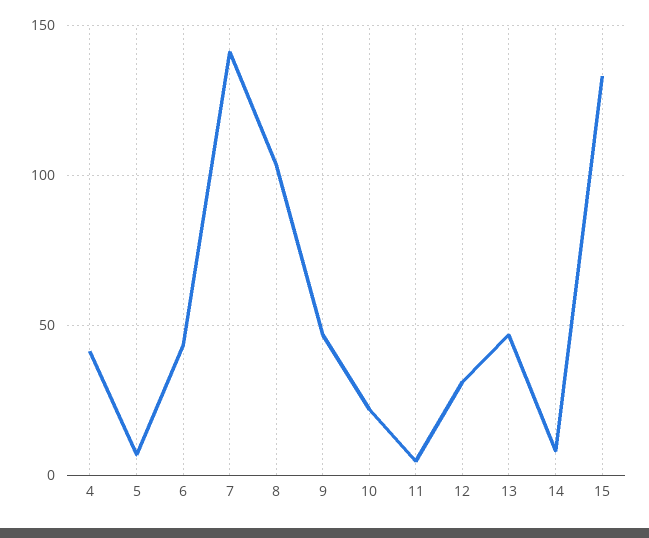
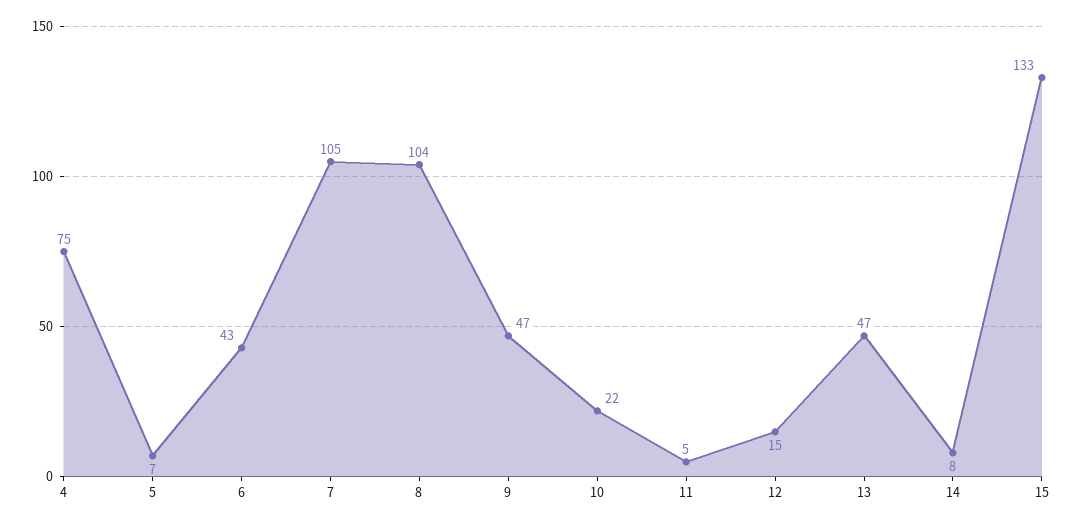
4: 40 -> 75
7: 140 -> 105
12: 30 -> 15

